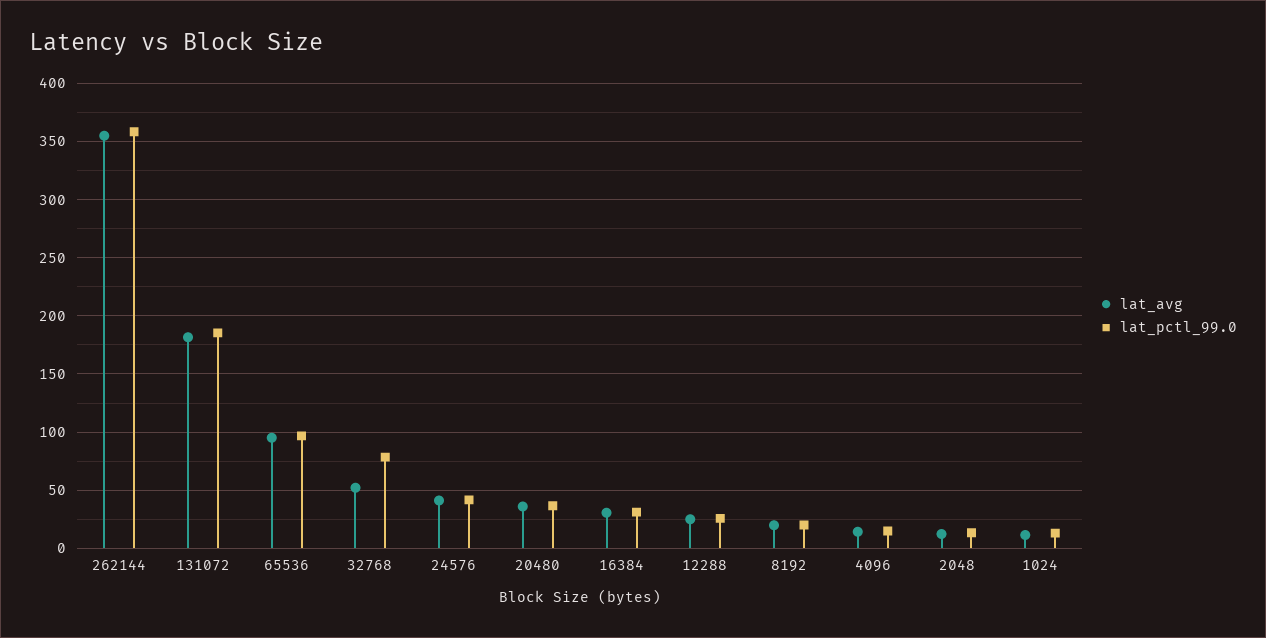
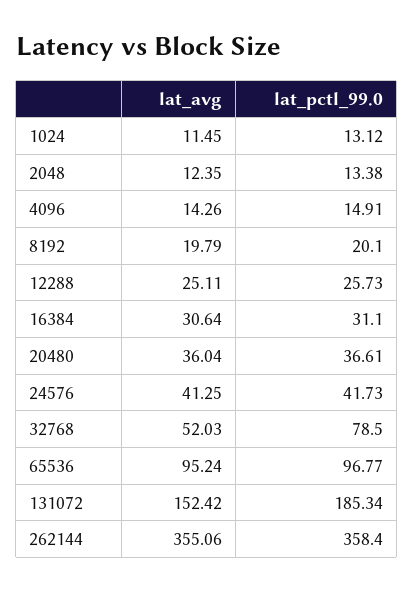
lat_avg, 131072: 180 -> 152.42

